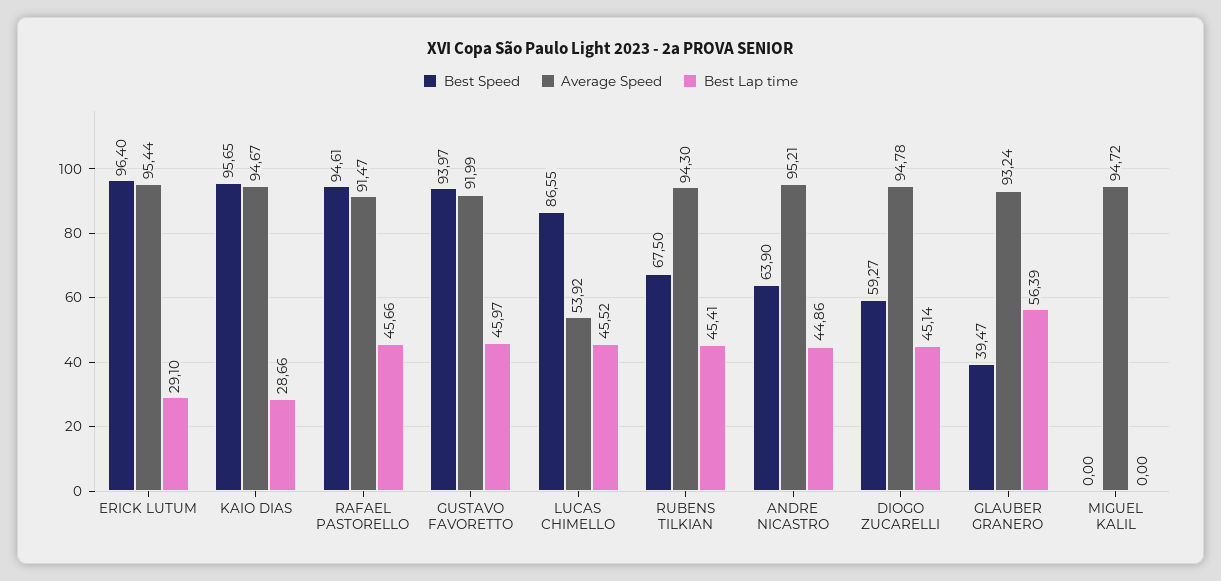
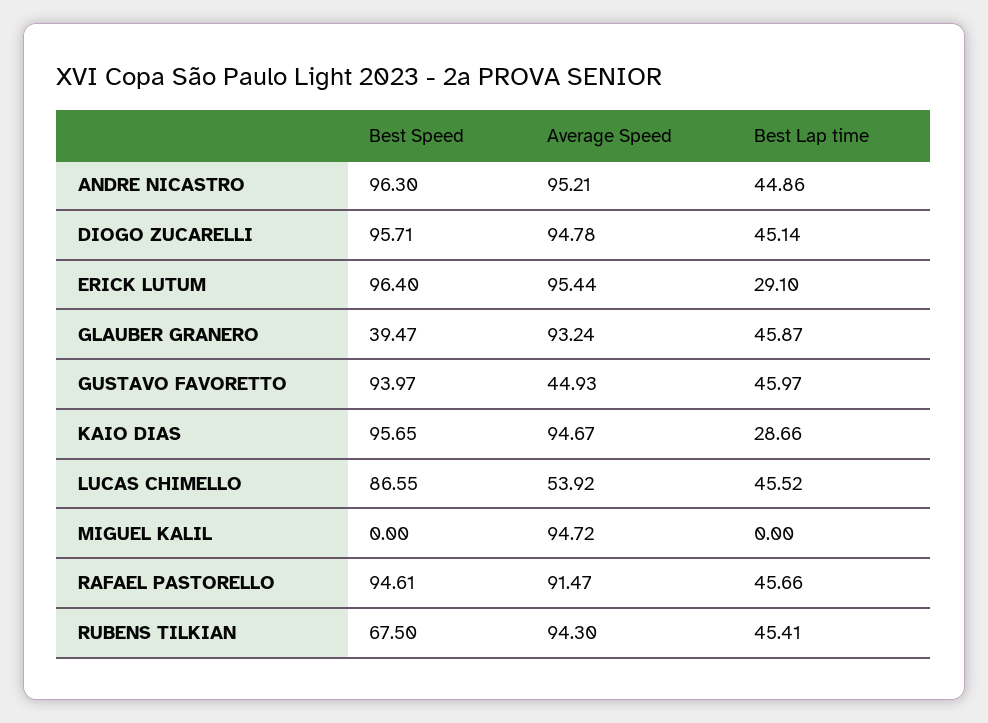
Average Speed, GUSTAVO FAVORETTO: 91.99 -> 44.93
Best Speed, ANDRE NICASTRO: 63.9 -> 96.3
Best Speed, DIOGO ZUCARELLI: 59.27 -> 95.71
Best Lap time, GLAUBER GRANERO: 56.39 -> 45.87

